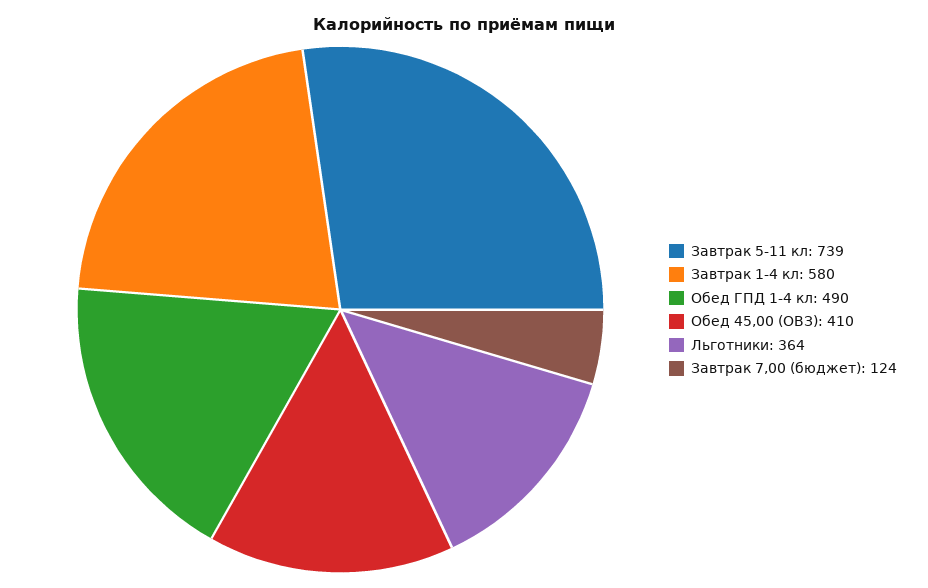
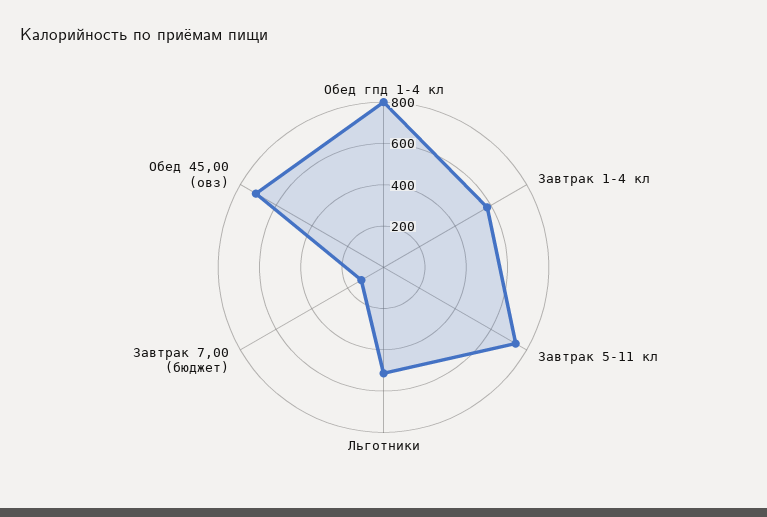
Обед ГПД 1-4 кл: 490 -> 800
Обед 45,00 (ОВЗ): 410 -> 700
Льготники: 364 -> 500

